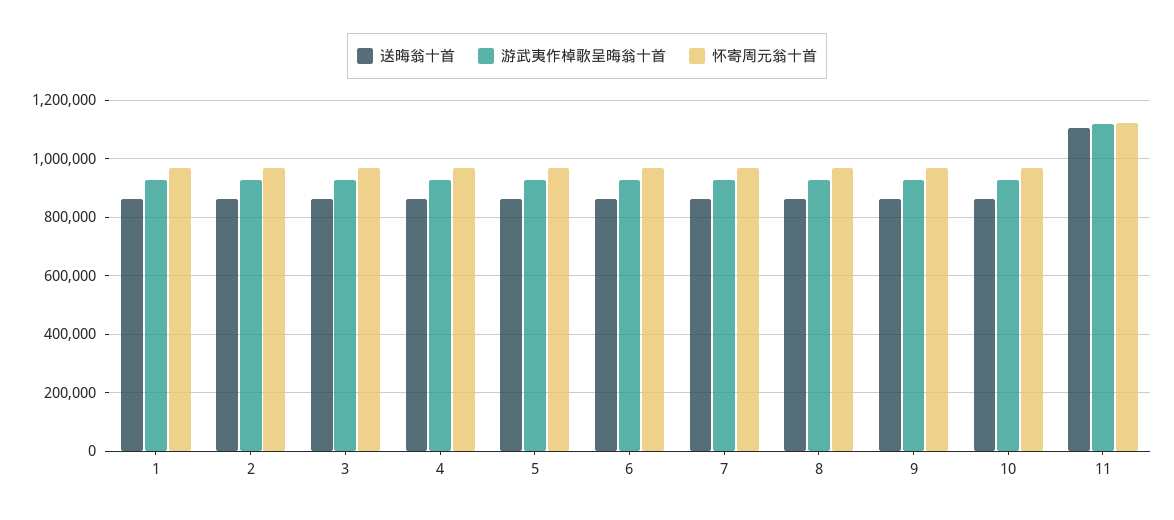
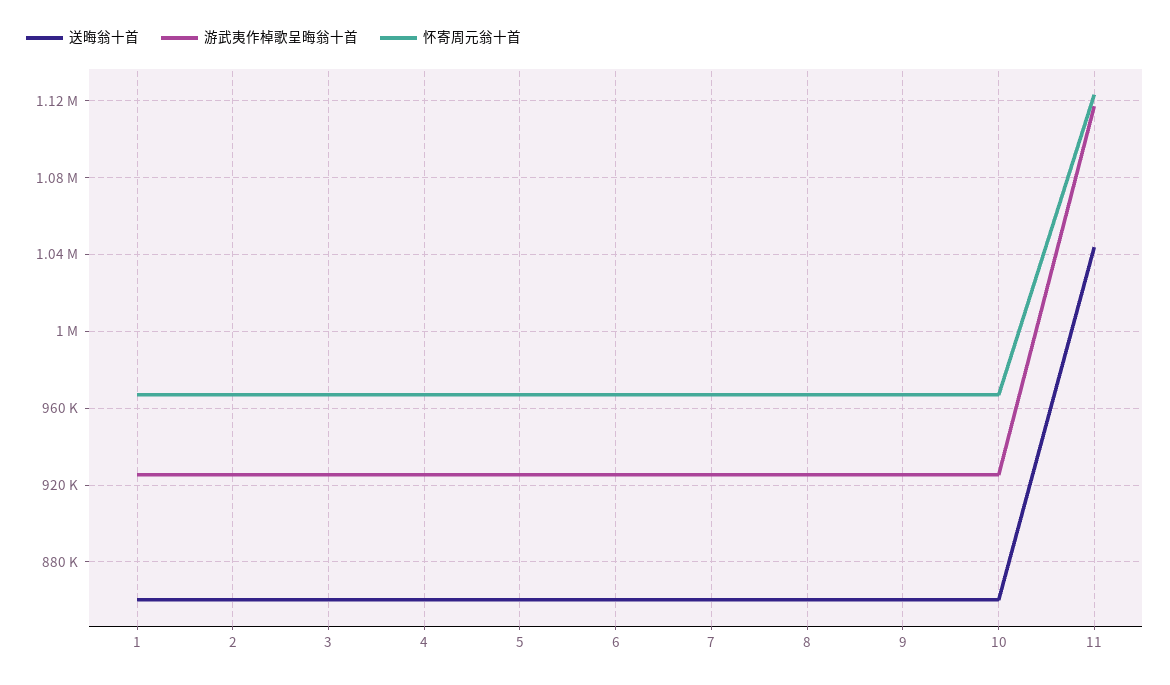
送晦翁十首, 11: 1100000 -> 1045000

